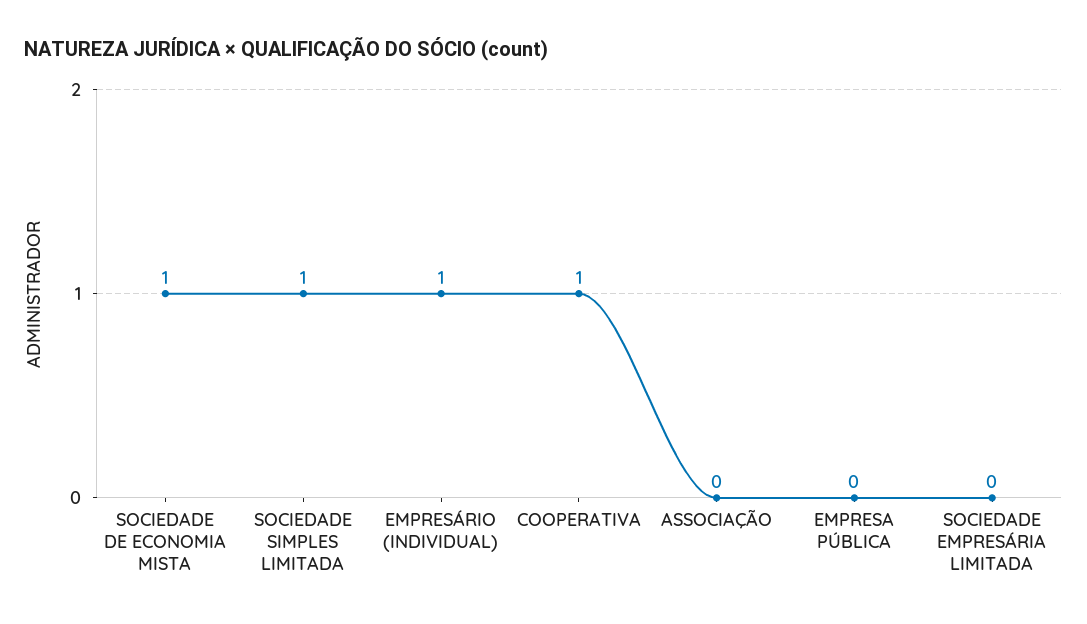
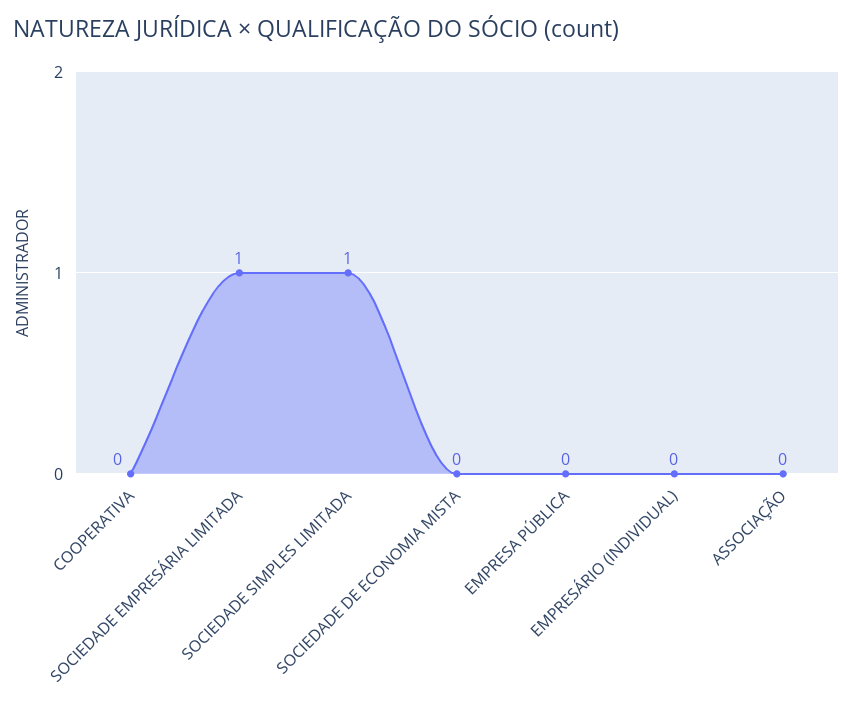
SOCIEDADE DE ECONOMIA MISTA: 1 -> 0
EMPRESÁRIO (INDIVIDUAL): 1 -> 0
COOPERATIVA: 1 -> 0
SOCIEDADE EMPRESÁRIA LIMITADA: 0 -> 1

